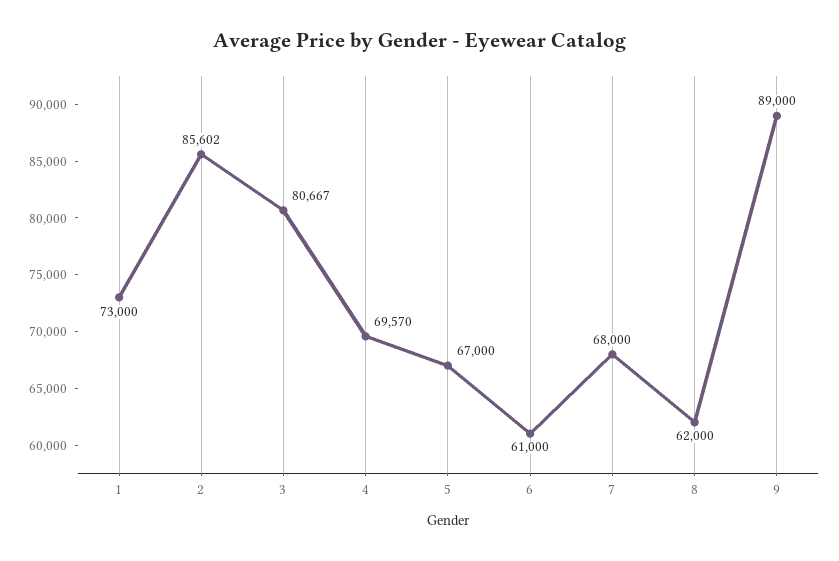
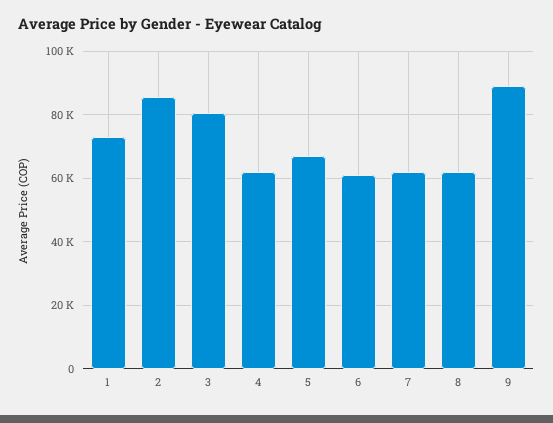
4: 69570 -> 62000
7: 68000 -> 62000

